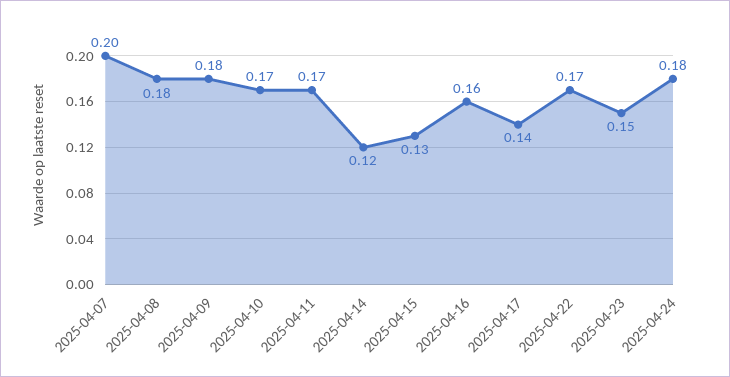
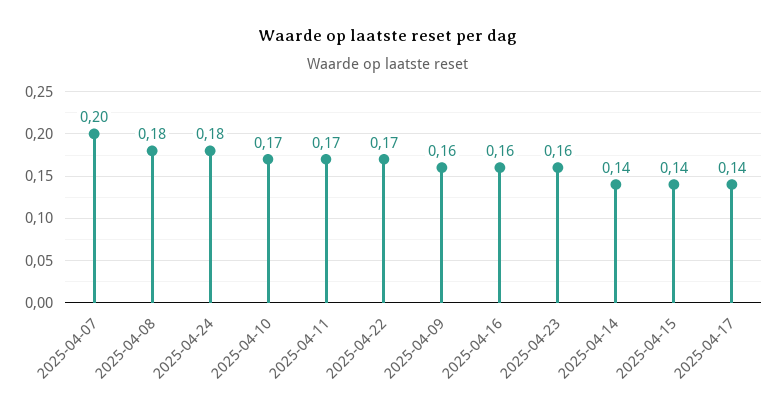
2025-04-09: 0.18 -> 0.16
2025-04-14: 0.12 -> 0.14
2025-04-15: 0.13 -> 0.14
2025-04-23: 0.15 -> 0.16

